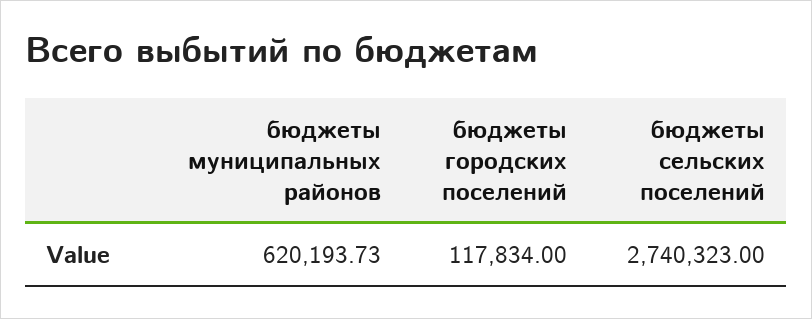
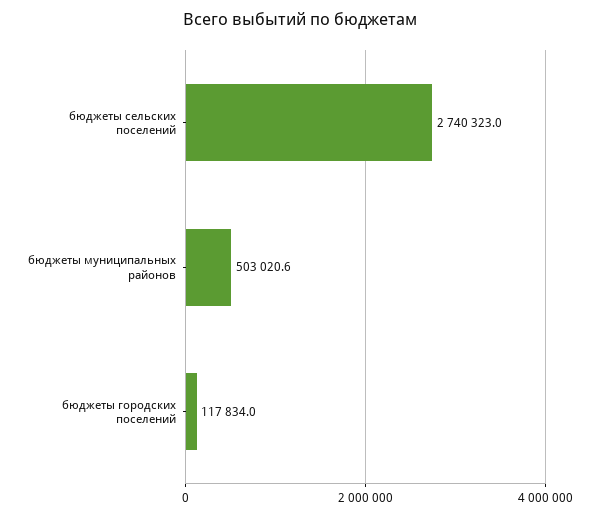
бюджеты муниципальных районов: 620193.73 -> 503020.6

